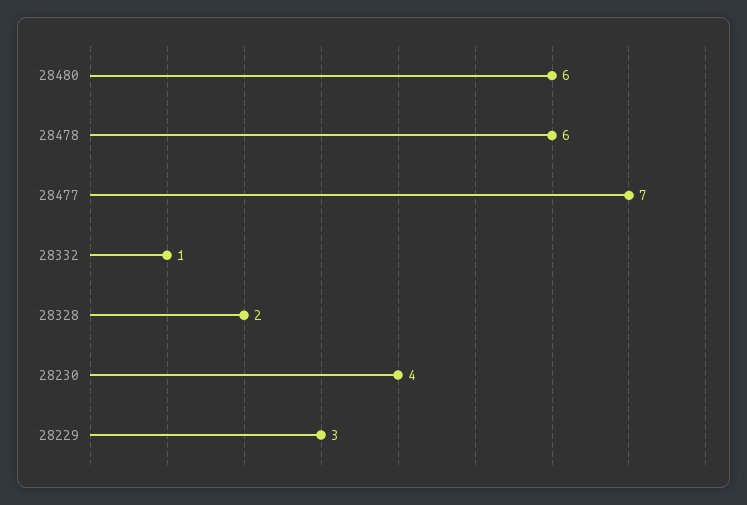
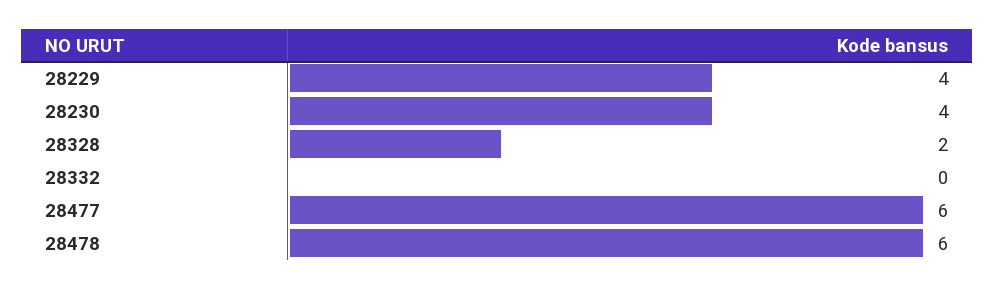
28480: 6 -> none
28477: 7 -> 6
28332: 1 -> 0
28229: 3 -> 4

